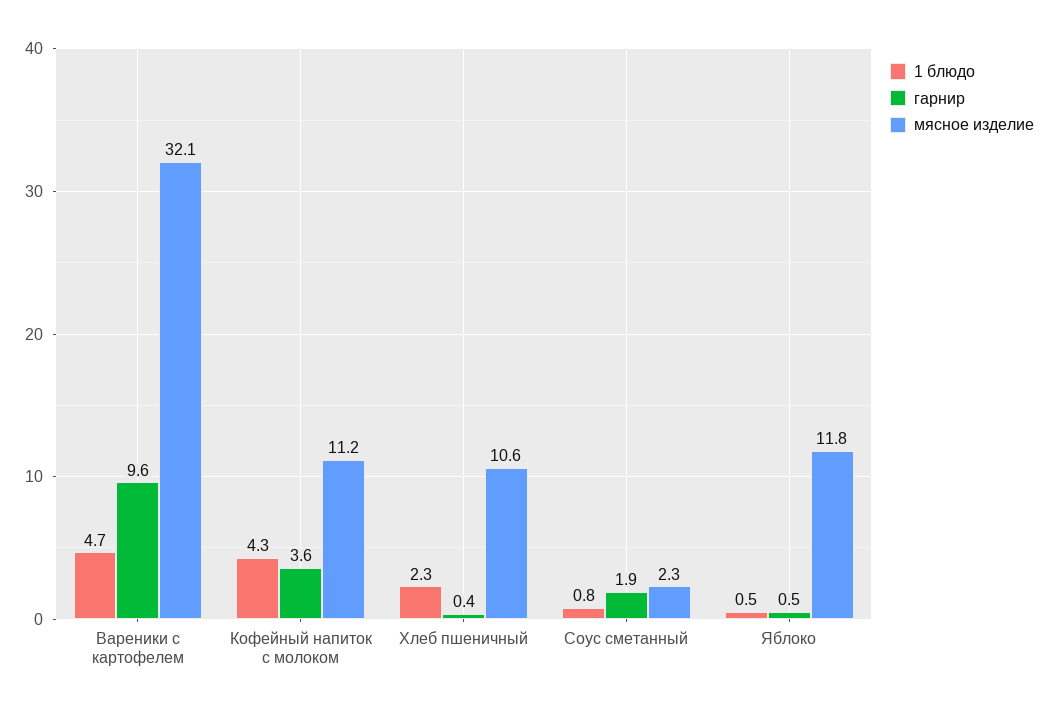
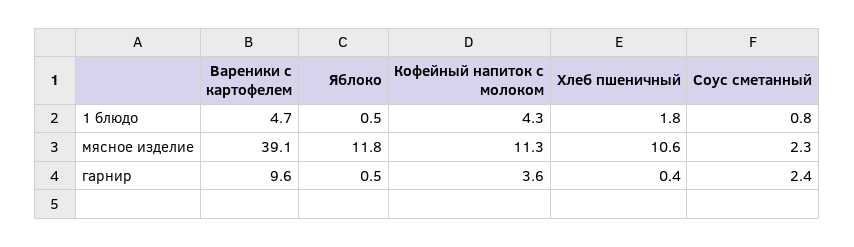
мясное изделие, Вареники с картофелем: 32.1 -> 39.1
мясное изделие, Кофейный напиток с молоком: 11.2 -> 11.3
1 блюдо, Хлеб пшеничный: 2.3 -> 1.8
гарнир, Соус сметанный: 1.9 -> 2.4

